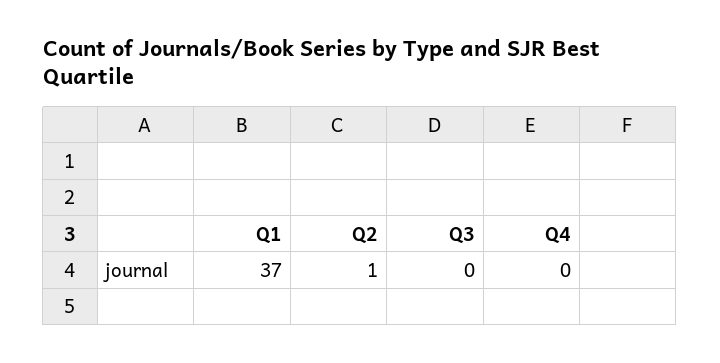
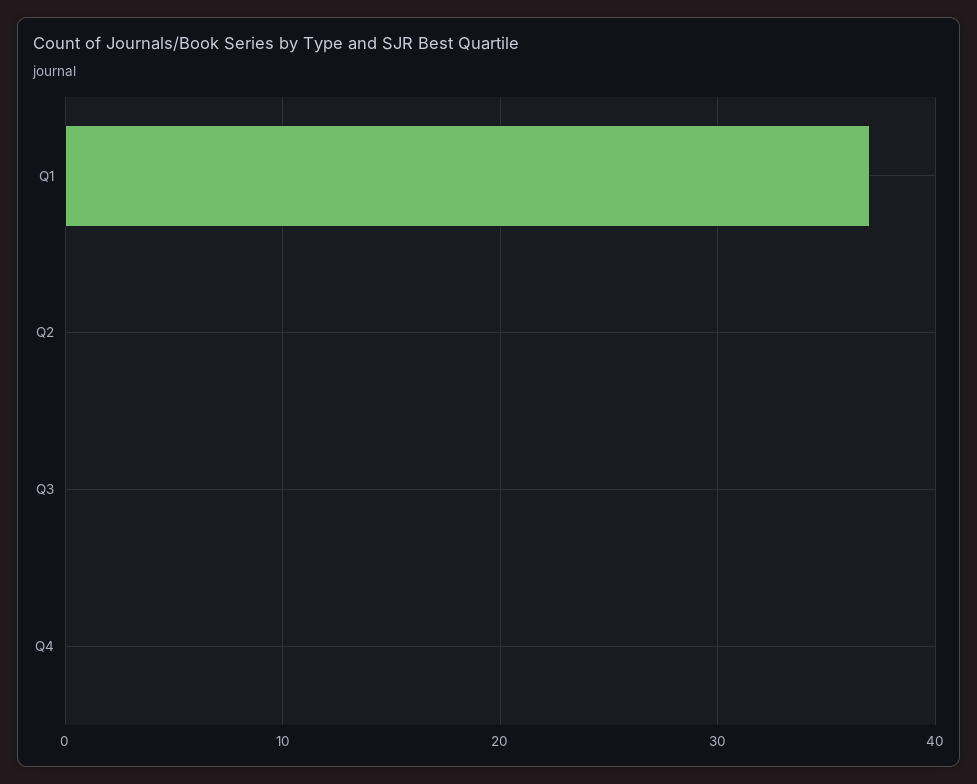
Q2: 1 -> 0

